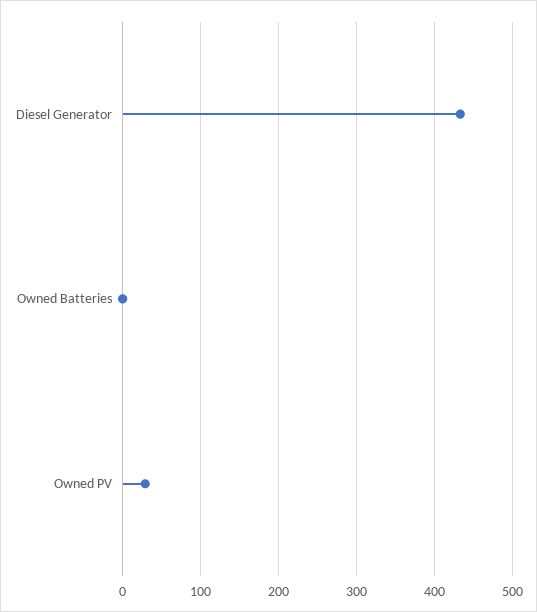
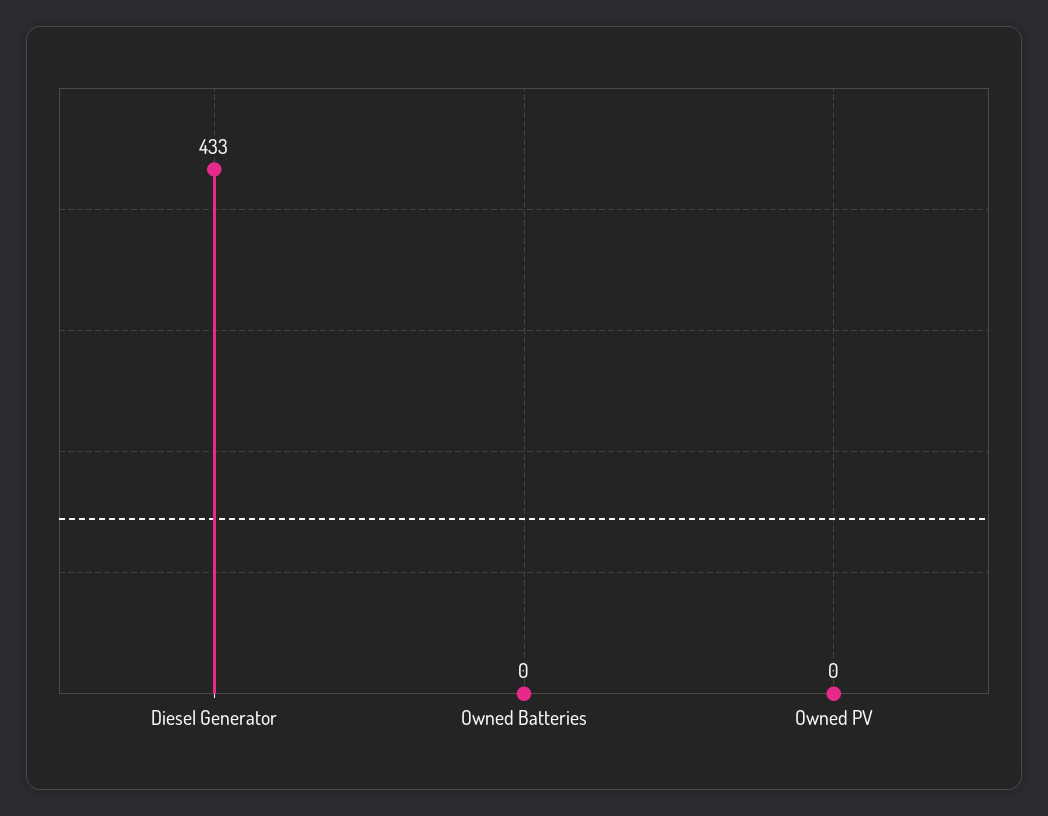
Owned PV: 30 -> 0

